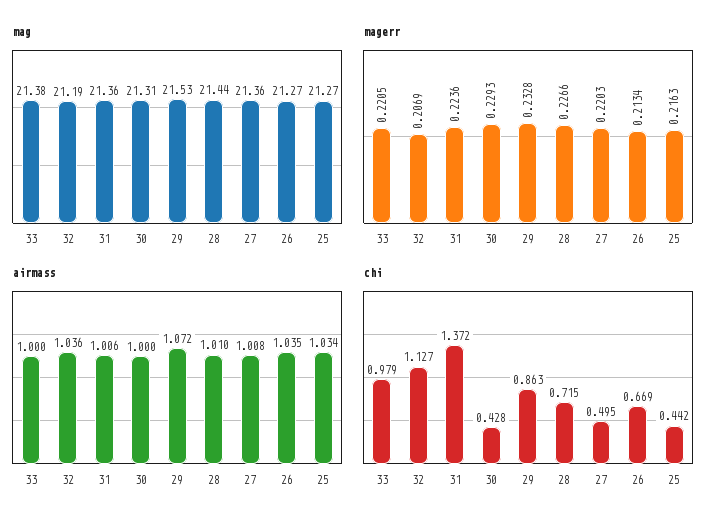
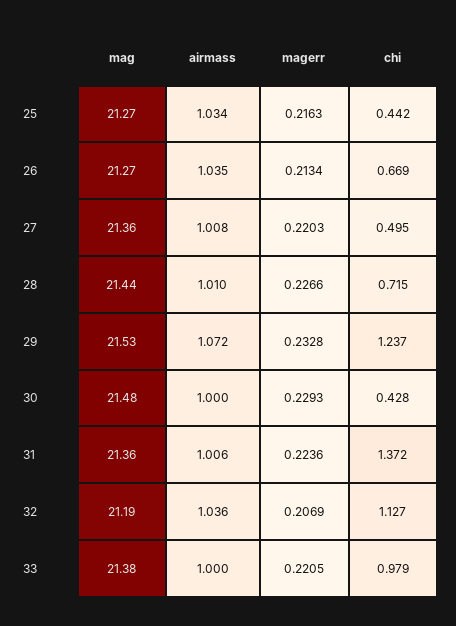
mag, 30: 21.31 -> 21.48
chi, 29: 0.863 -> 1.237

